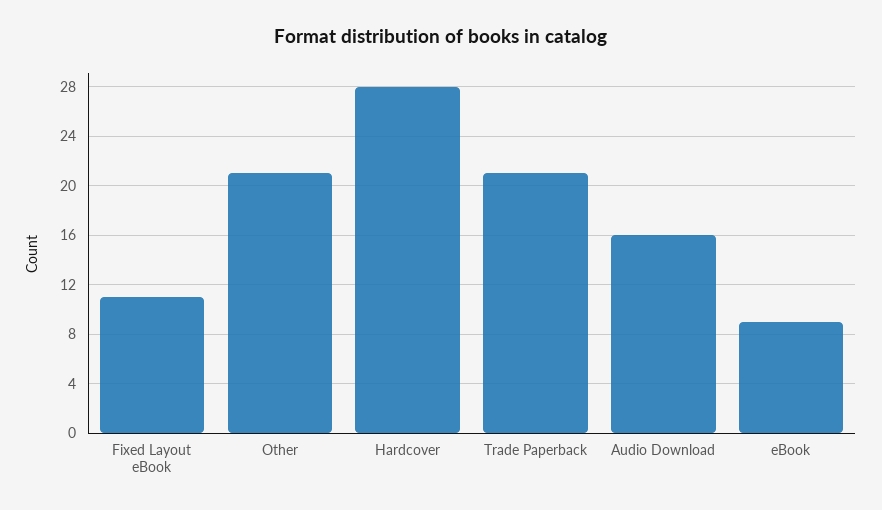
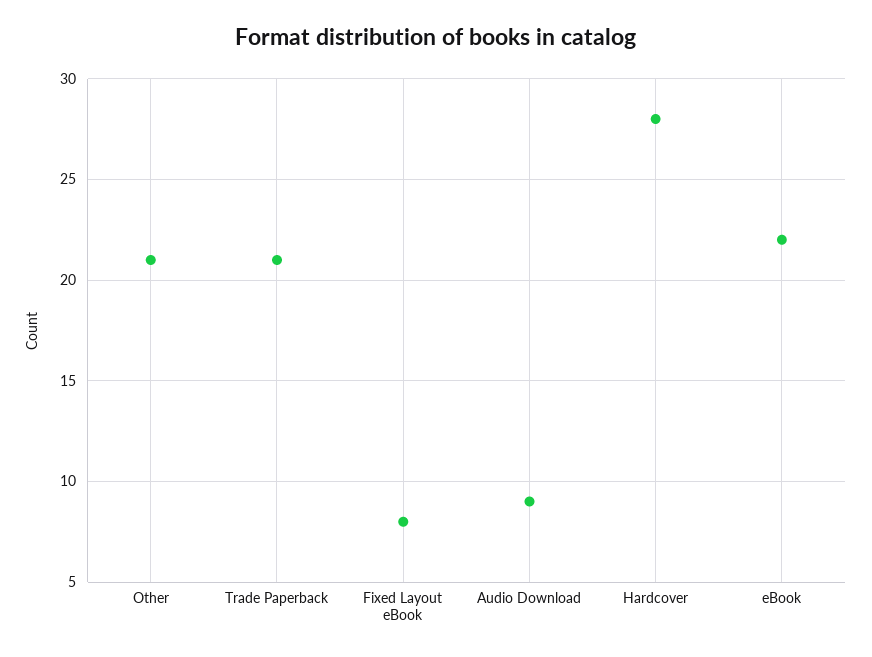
Fixed Layout eBook: 11 -> 8
Audio Download: 16 -> 9
eBook: 9 -> 22

